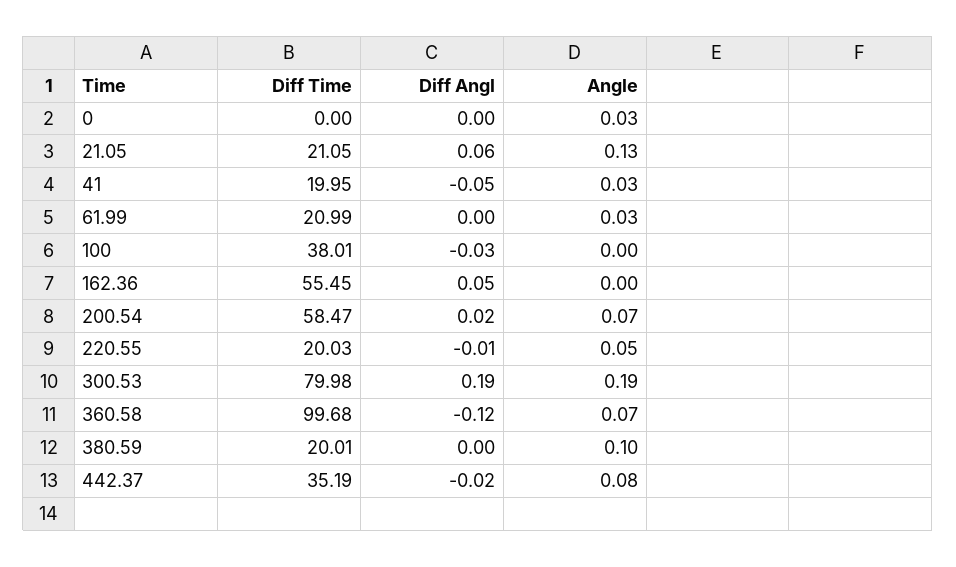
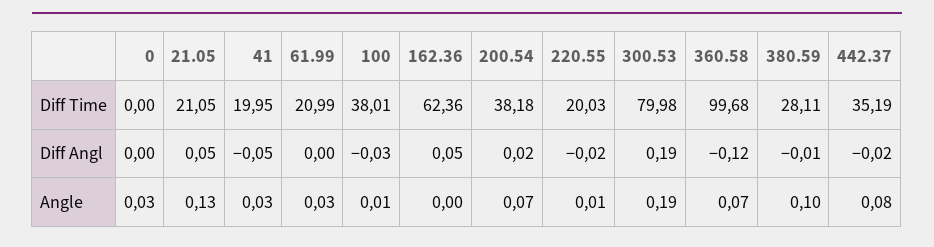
Diff Angl, 21.05: 0.06 -> 0.05
Angle, 100: 0 -> 0.01
Diff Time, 162.36: 55.45 -> 62.36
Diff Time, 200.54: 58.47 -> 38.18
Diff Angl, 220.55: -0.01 -> -0.02
Angle, 220.55: 0.05 -> 0.01
Diff Time, 380.59: 20.01 -> 28.11
Diff Angl, 380.59: 0 -> -0.01

